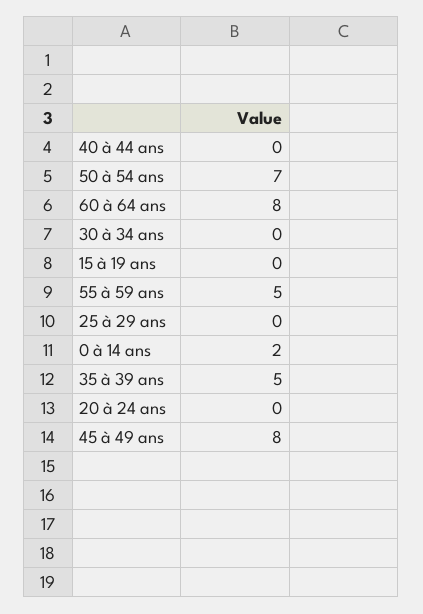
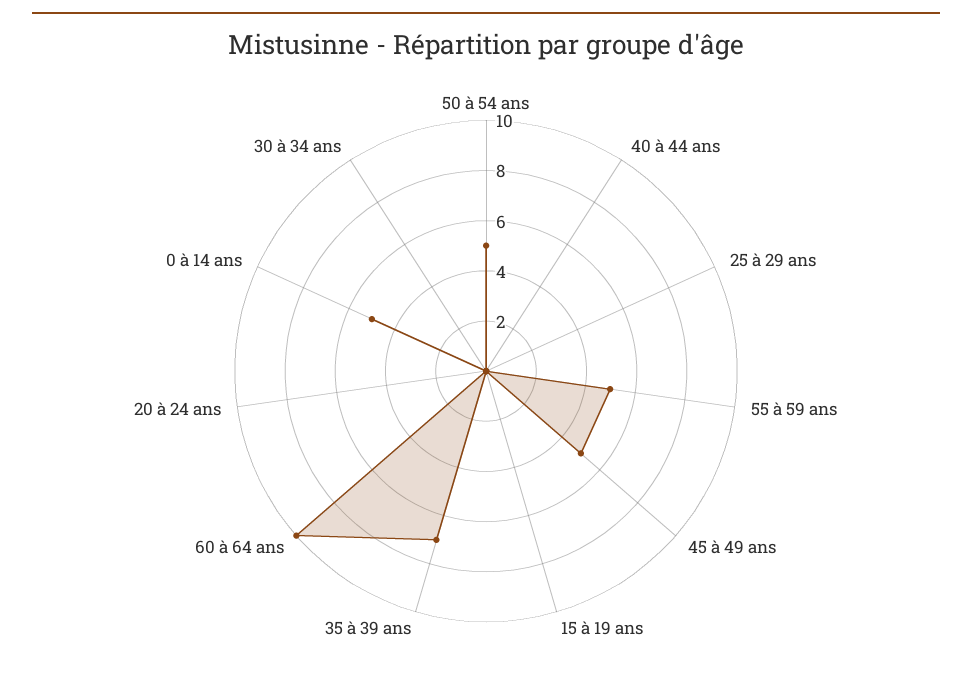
50 à 54 ans: 7 -> 5
60 à 64 ans: 8 -> 10
0 à 14 ans: 2 -> 5
35 à 39 ans: 5 -> 7
45 à 49 ans: 8 -> 5

